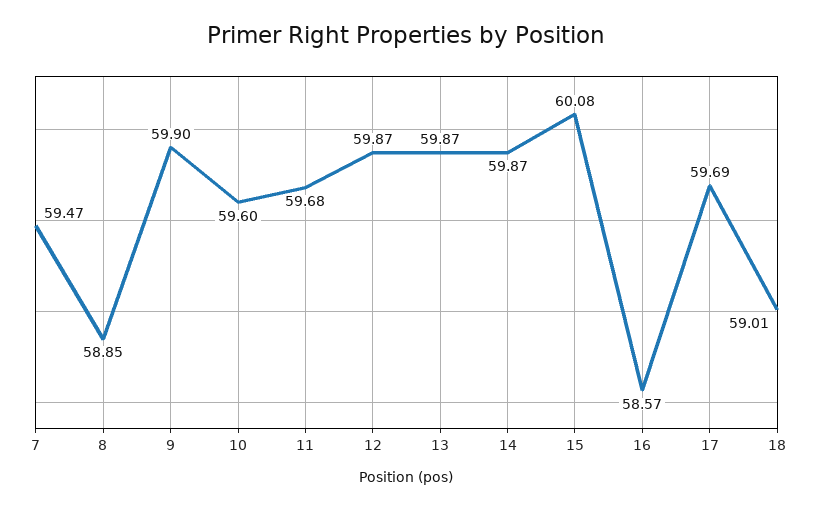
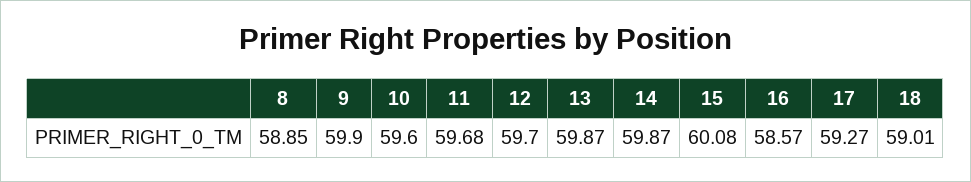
7: 59.47 -> none
12: 59.87 -> 59.7
17: 59.69 -> 59.27

